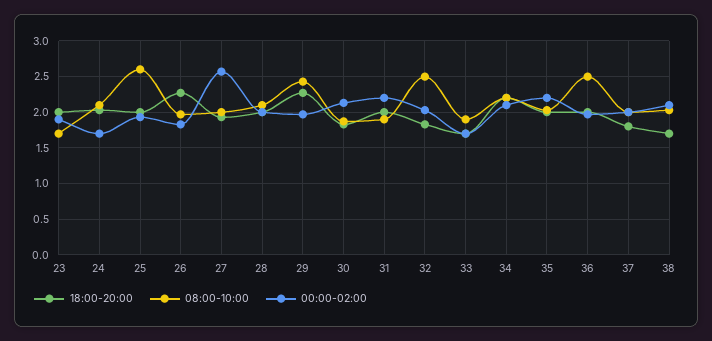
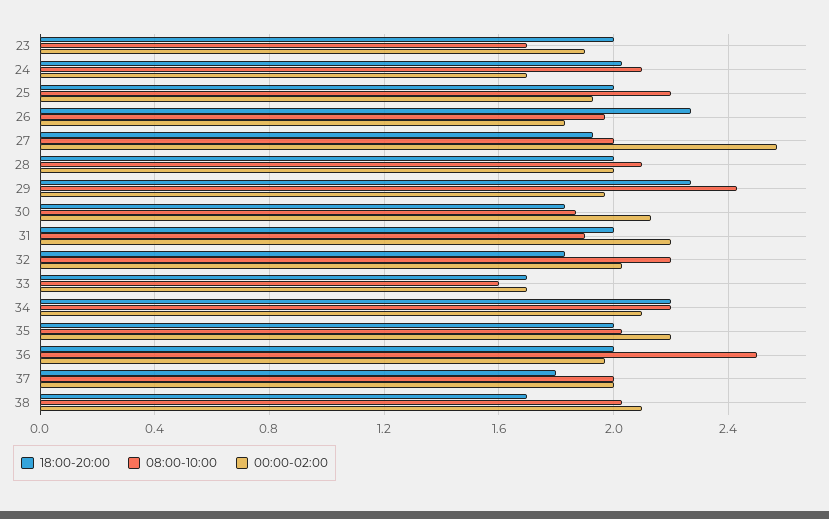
08:00-10:00, 25: 2.6 -> 2.2
08:00-10:00, 32: 2.5 -> 2.2
08:00-10:00, 33: 1.9 -> 1.6

